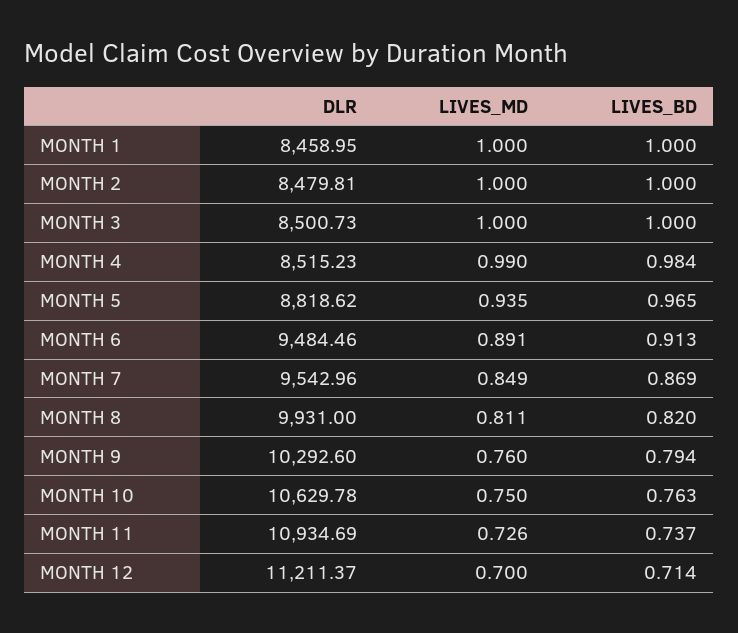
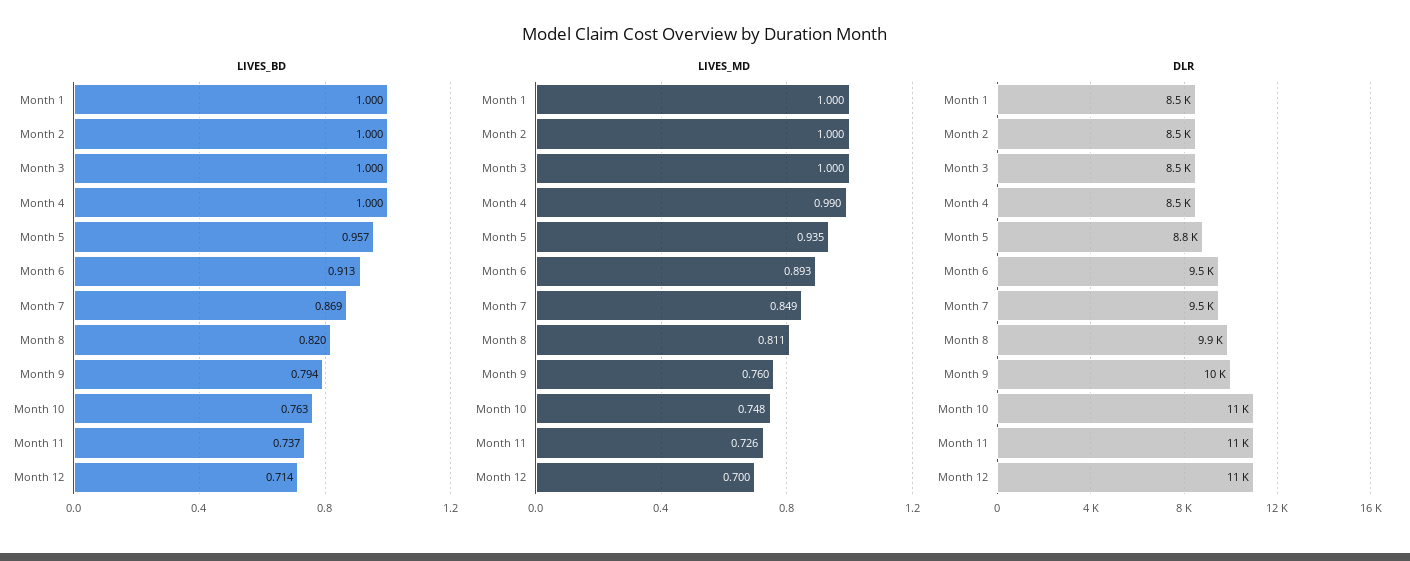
LIVES_BD, MONTH 4: 0.984 -> 1
LIVES_BD, MONTH 5: 0.965 -> 0.957
LIVES_MD, MONTH 6: 0.891 -> 0.893
LIVES_MD, MONTH 10: 0.75 -> 0.748

